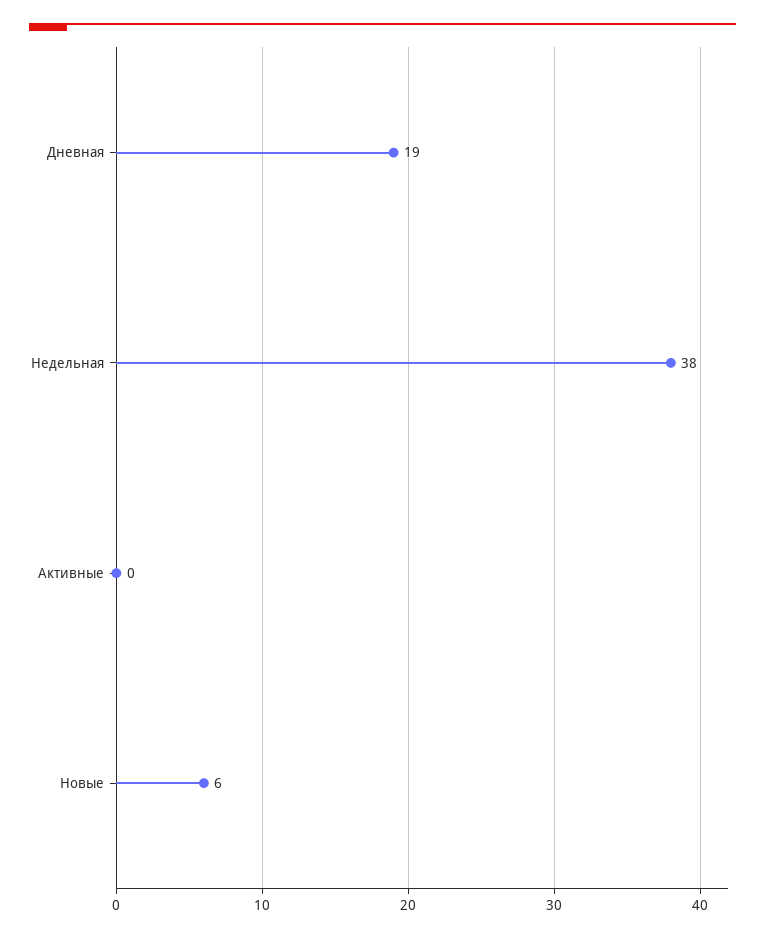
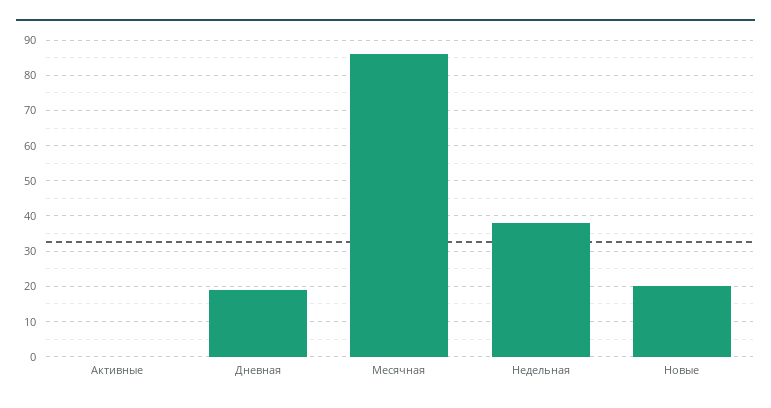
Новые: 6 -> 20
Месячная: none -> 85

